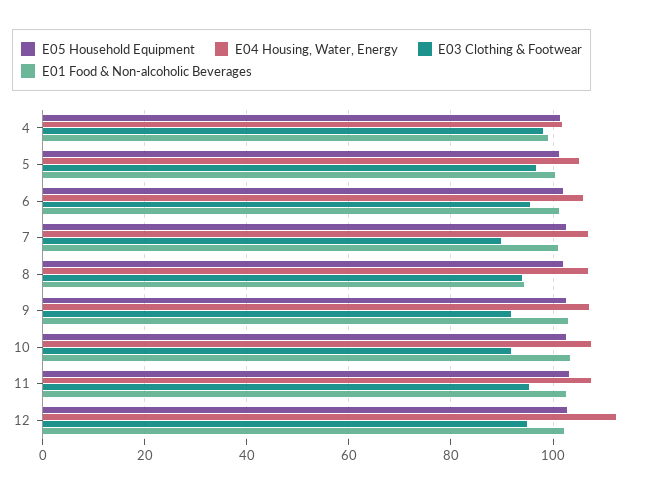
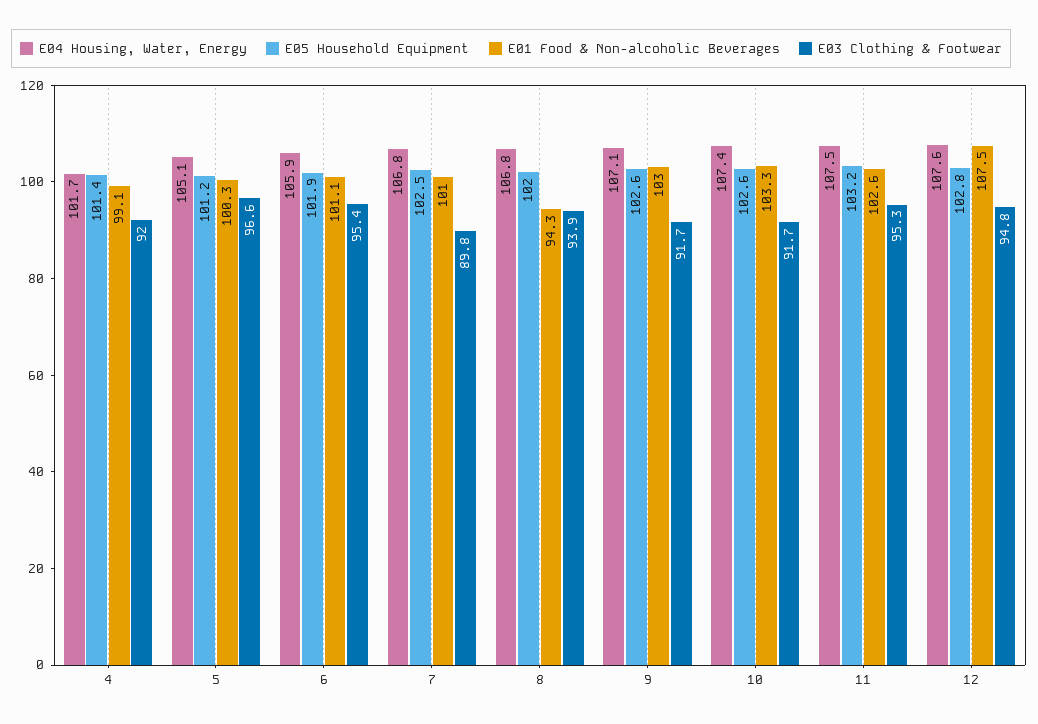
E03 Clothing & Footwear, 4: 98 -> 92
E04 Housing, Water, Energy, 12: 112 -> 107.6
E01 Food & Non-alcoholic Beverages, 12: 102 -> 107.5

